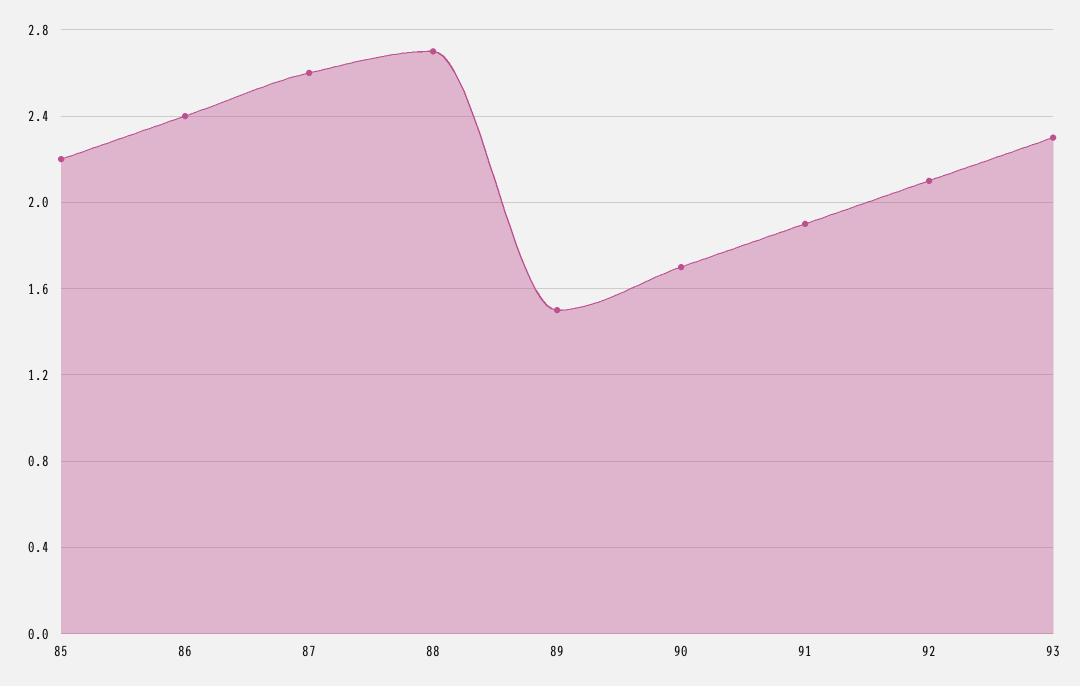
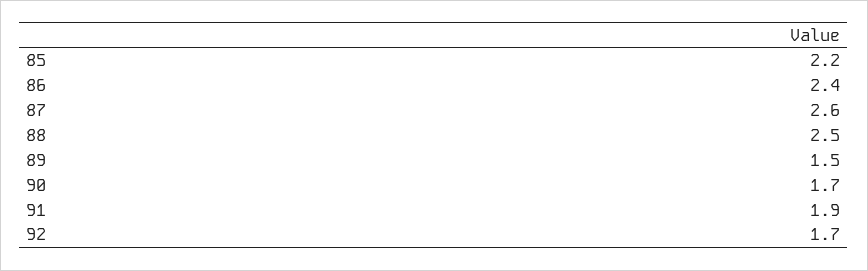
88: 2.7 -> 2.5
92: 2.1 -> 1.7
93: 2.3 -> none

